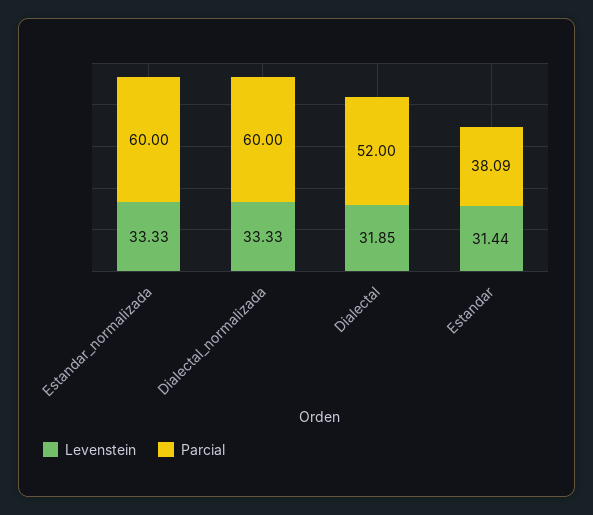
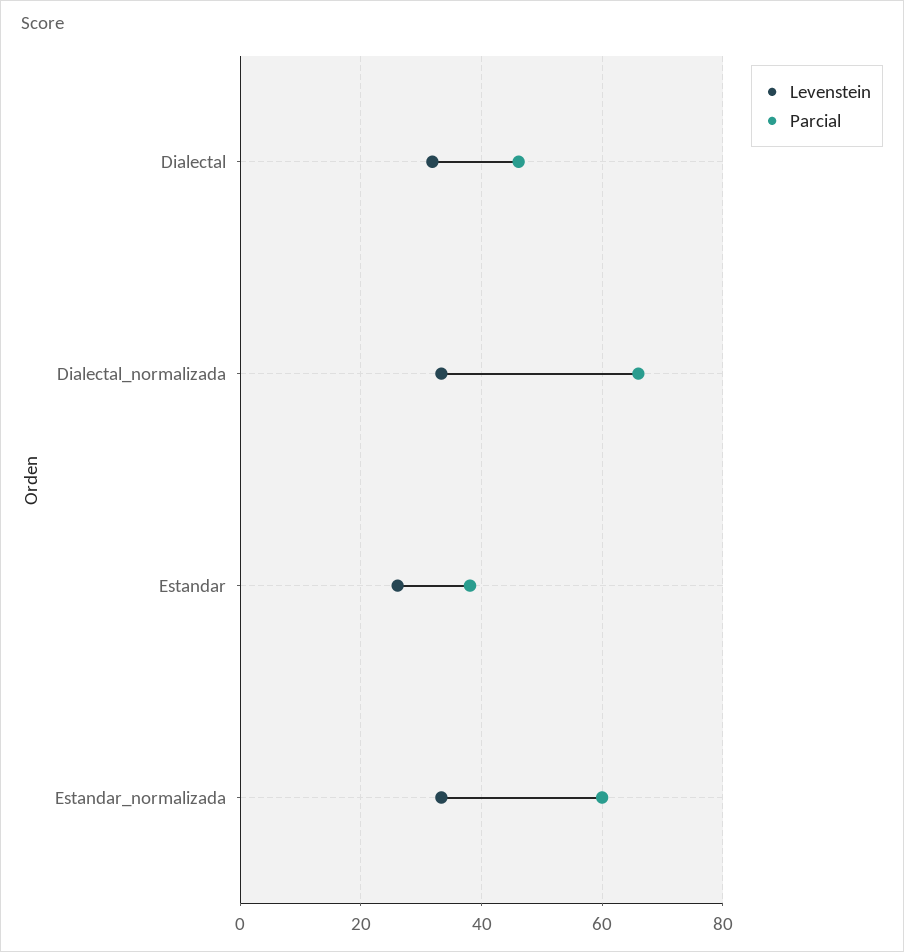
Parcial, Dialectal_normalizada: 60 -> 66
Parcial, Dialectal: 52 -> 46
Levenstein, Estandar: 31.44 -> 26

